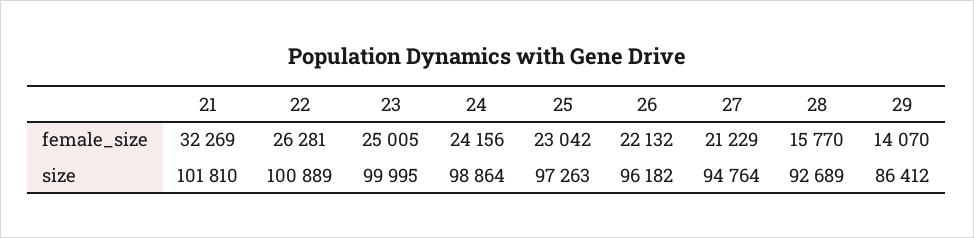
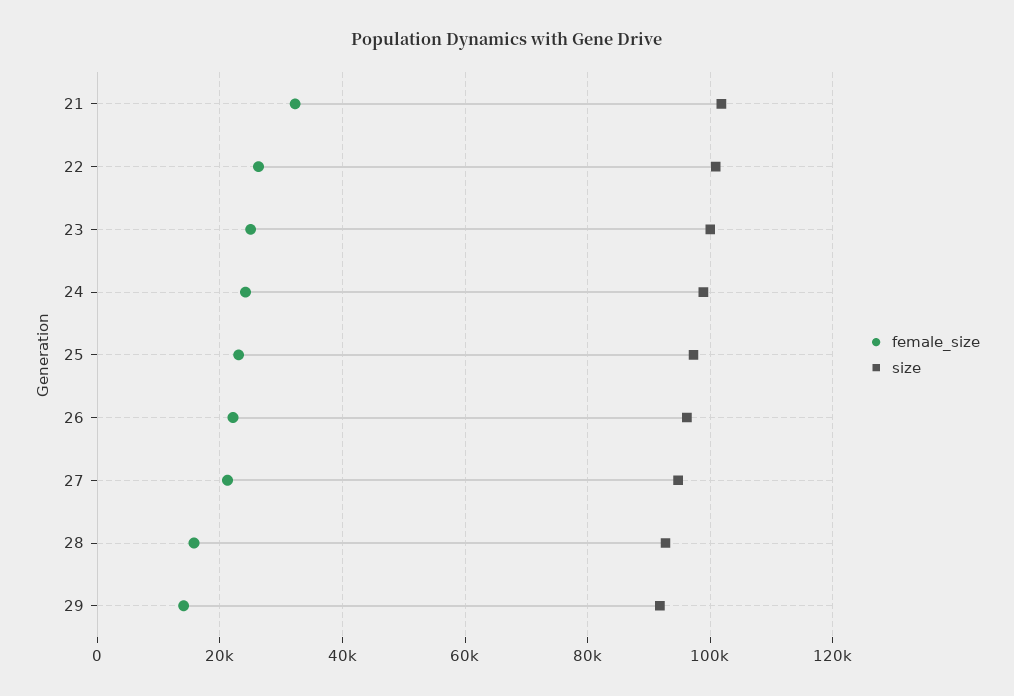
size, 29: 86412 -> 92000

